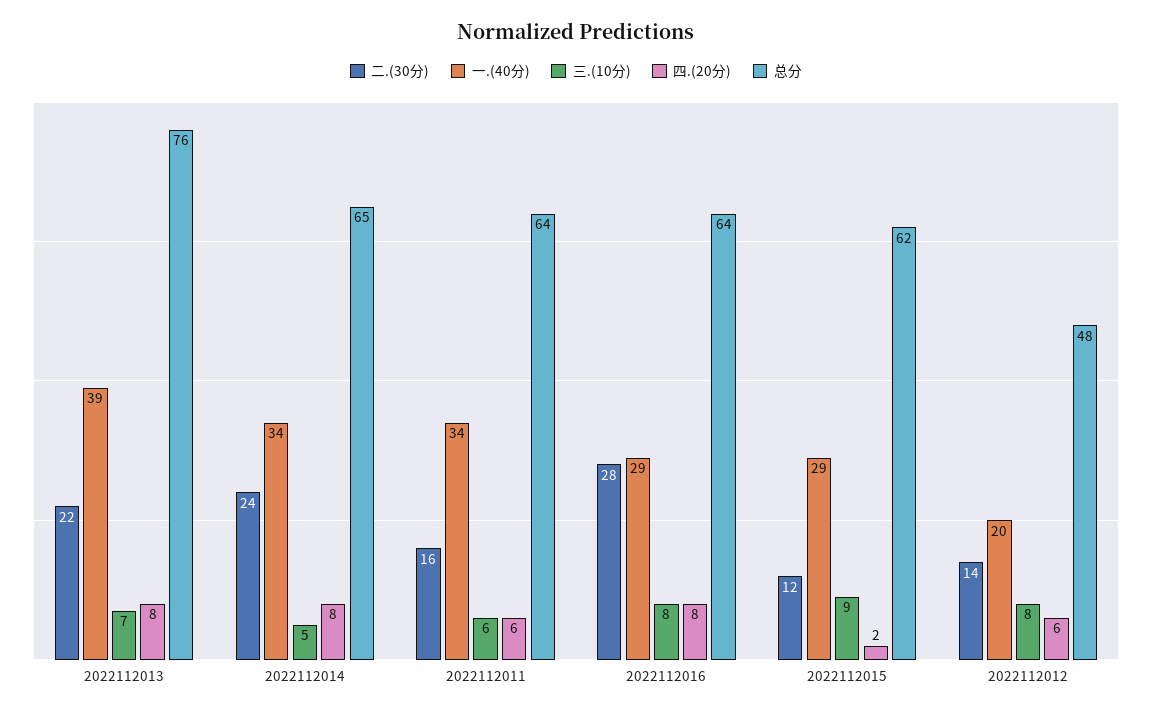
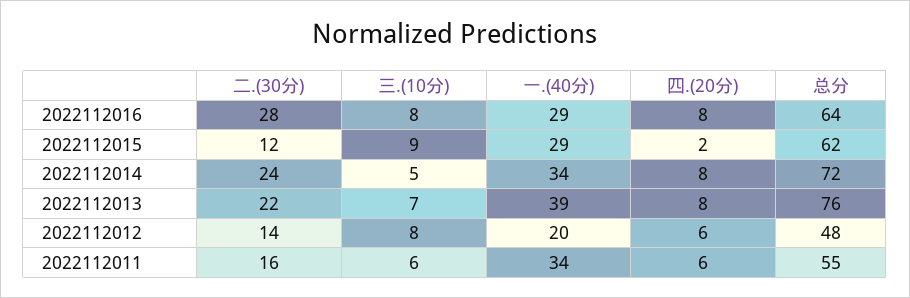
总分, 2022112014: 65 -> 72
总分, 2022112011: 64 -> 55

